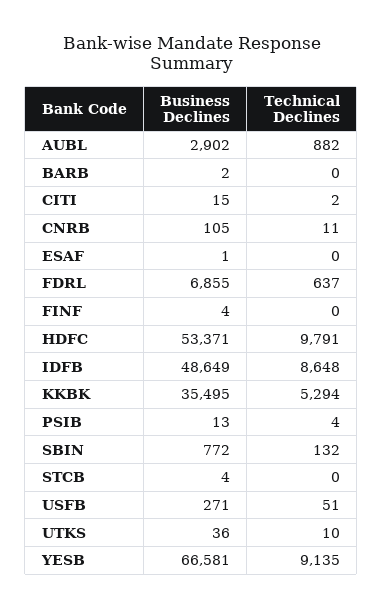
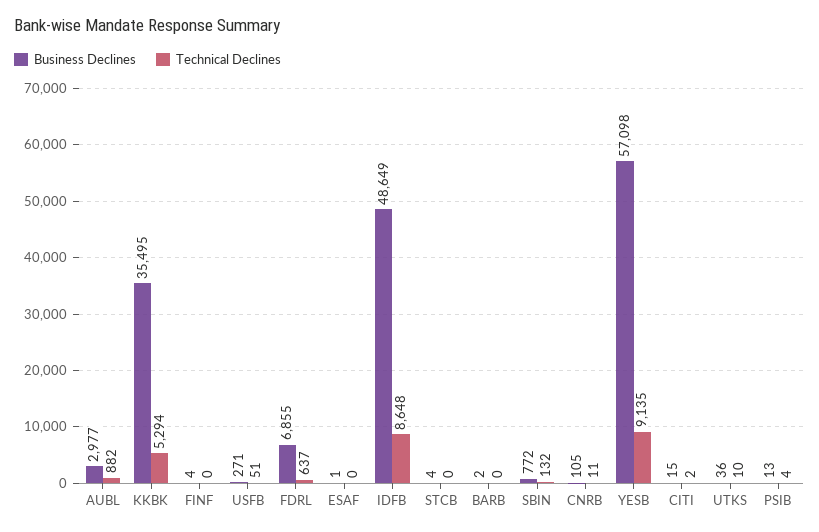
Business Declines, AUBL: 2902 -> 2977
Business Declines, HDFC: 53371 -> none
Technical Declines, HDFC: 9791 -> none
Business Declines, YESB: 66581 -> 57098

